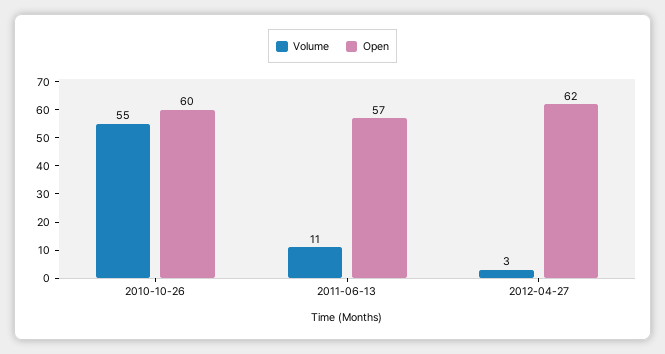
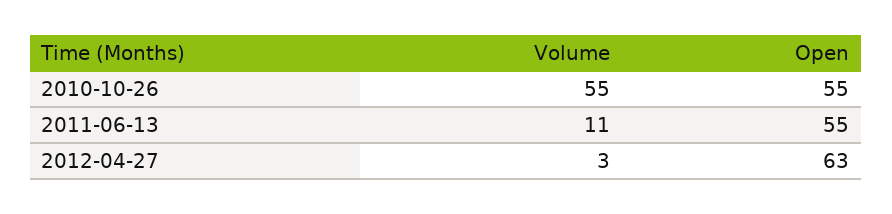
Open, 2010-10-26: 60 -> 55
Open, 2011-06-13: 57 -> 55
Open, 2012-04-27: 62 -> 63

